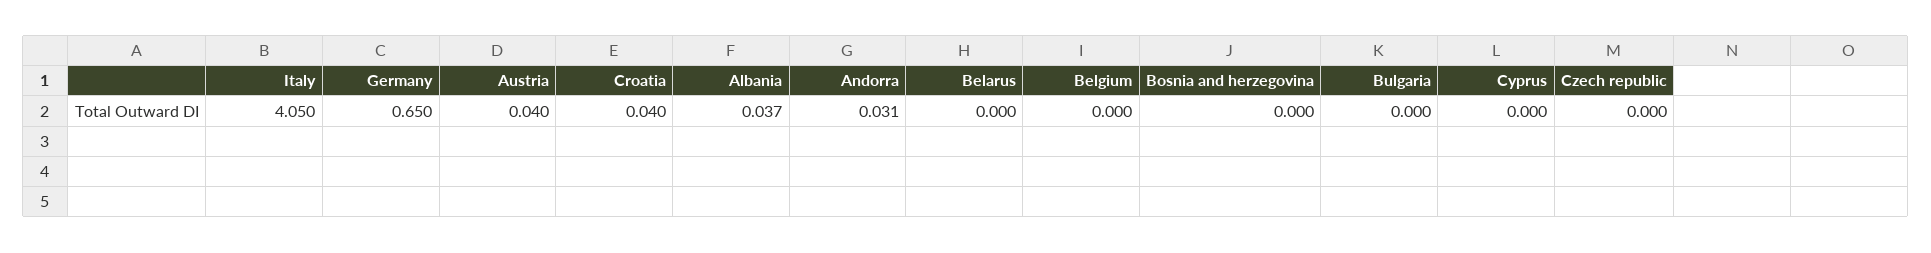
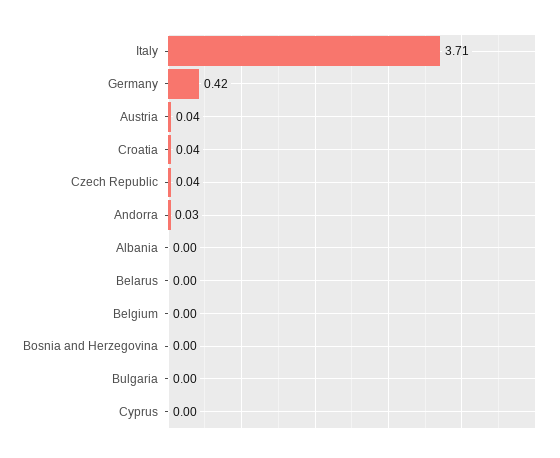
Italy: 4.05 -> 3.71
Germany: 0.65 -> 0.42
Albania: 0.037 -> 0
Czech republic: 0 -> 0.04

